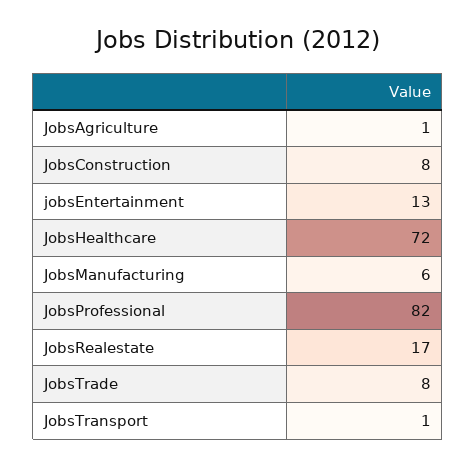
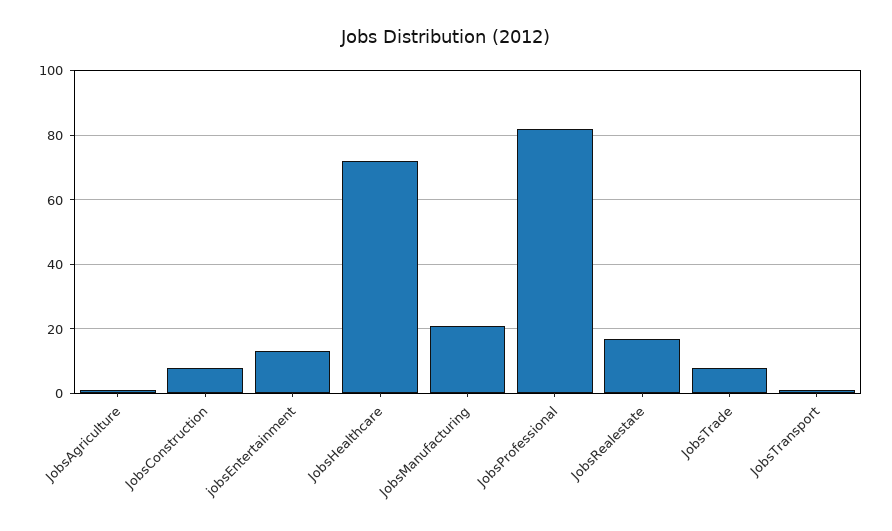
JobsManufacturing: 6 -> 20

